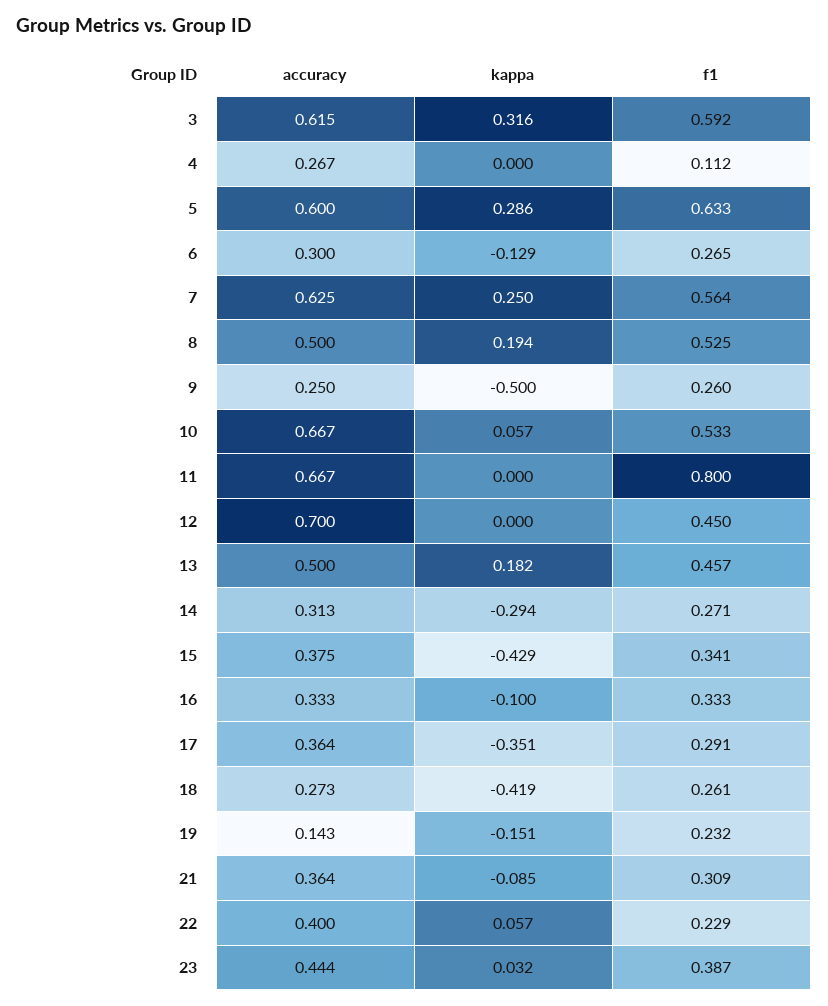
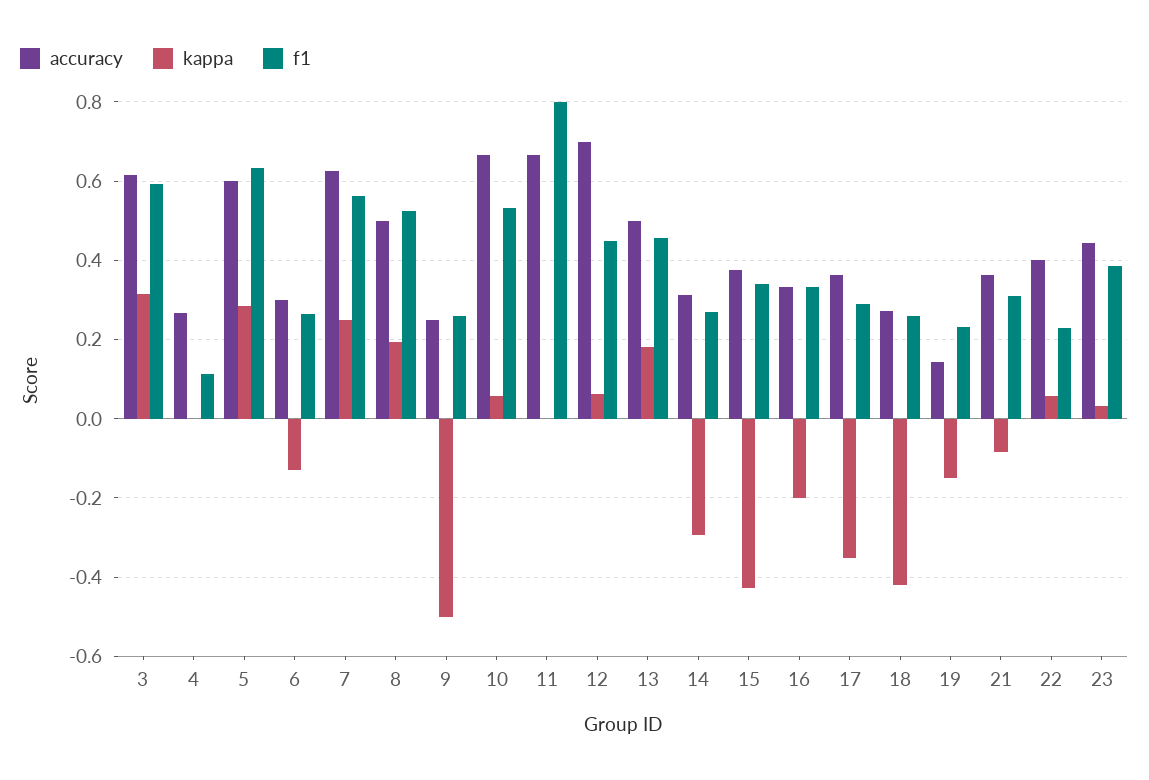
kappa, 12: 0 -> 0.06
kappa, 16: -0.1 -> -0.2

